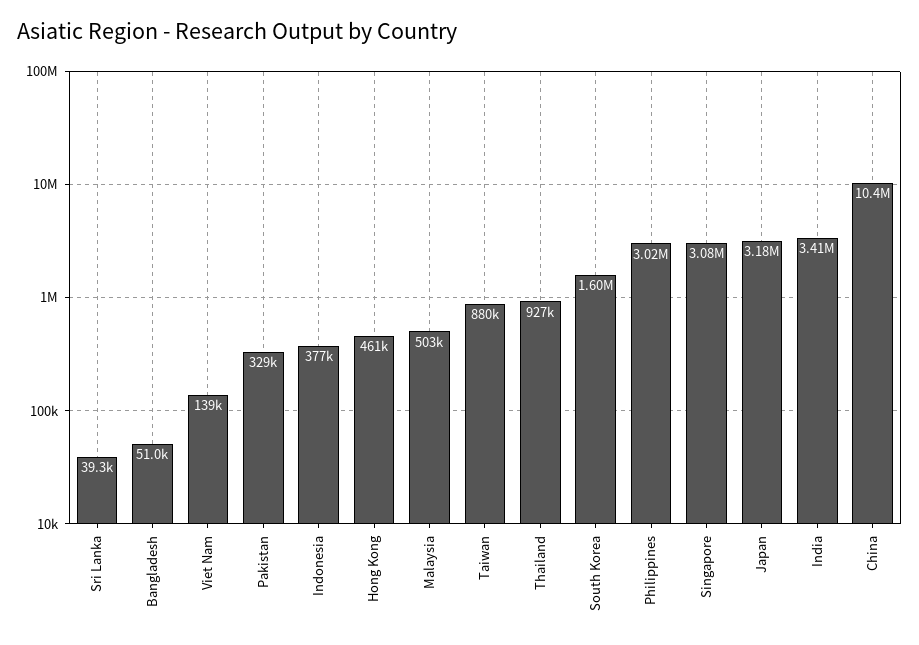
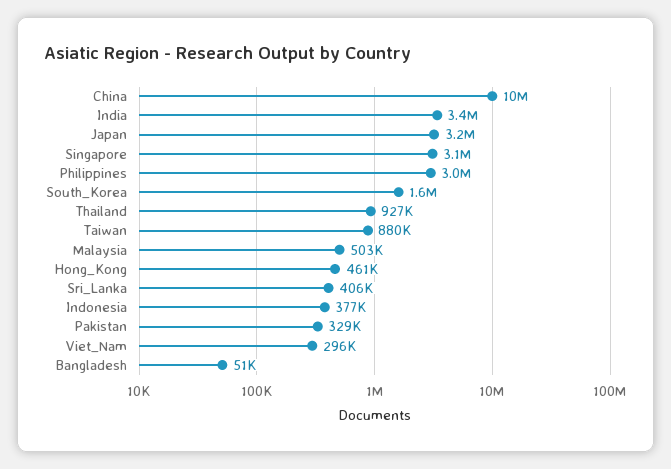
Sri Lanka: 39300 -> 406000
Viet Nam: 139000 -> 296000

